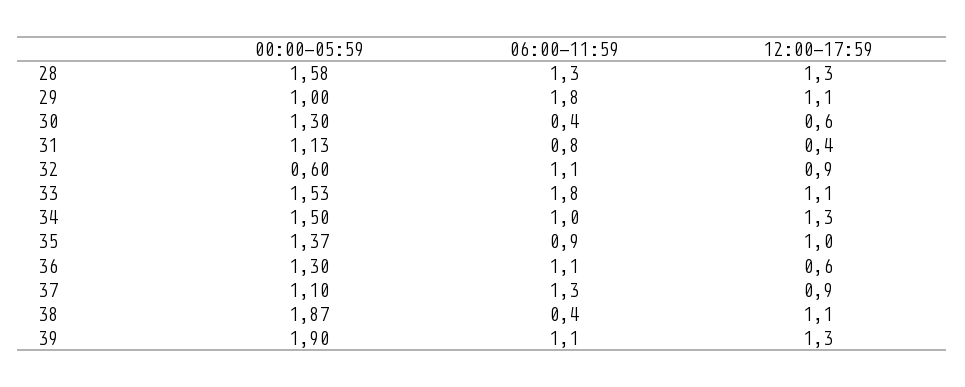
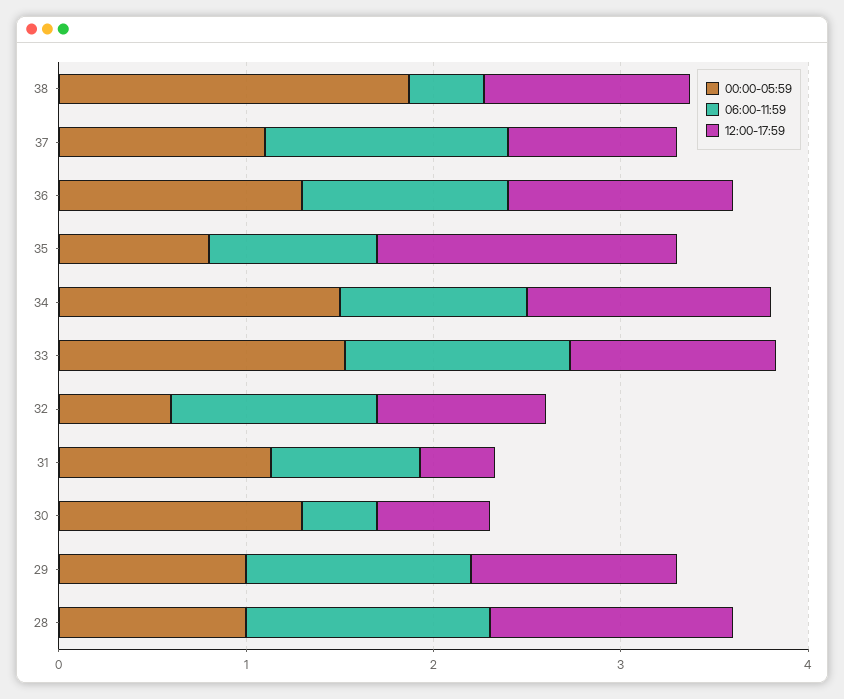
00:00-05:59, 28: 1.58 -> 1
06:00-11:59, 29: 1.8 -> 1.2
06:00-11:59, 33: 1.8 -> 1.2
00:00-05:59, 35: 1.37 -> 0.8
12:00-17:59, 35: 1 -> 1.6
12:00-17:59, 36: 0.6 -> 1.2
00:00-05:59, 39: 1.9 -> none
06:00-11:59, 39: 1.1 -> none
12:00-17:59, 39: 1.3 -> none

